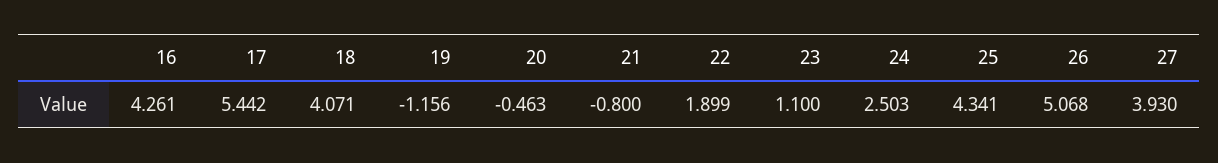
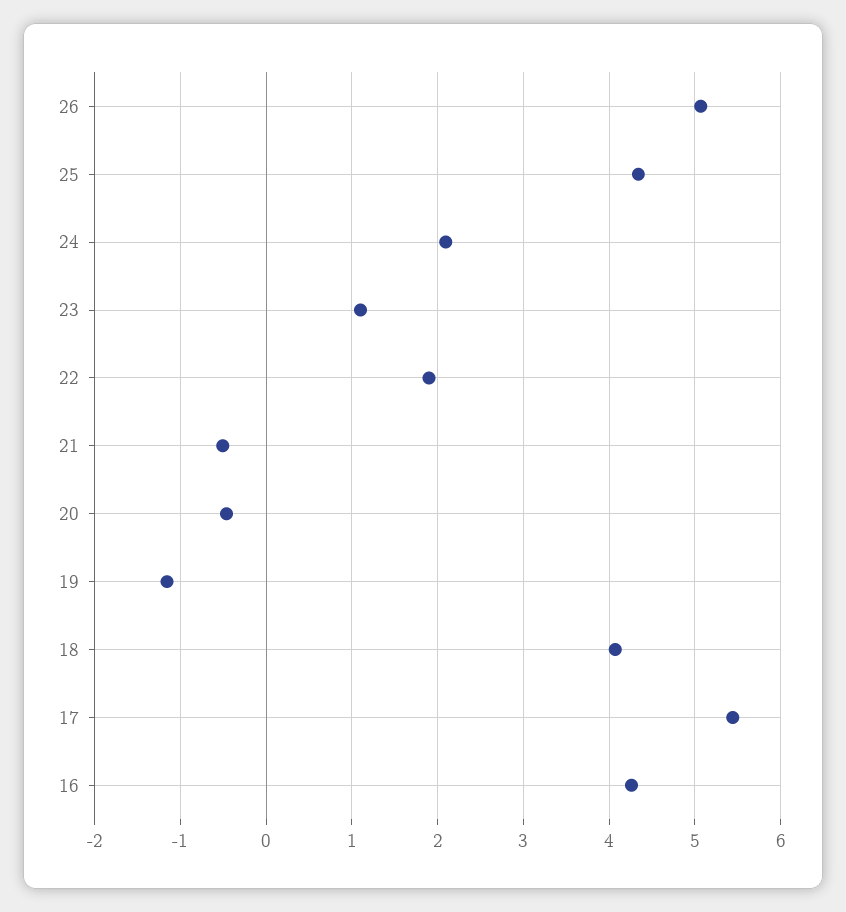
21: -0.8 -> -0.5
24: 2.503 -> 2.1
27: 3.93 -> none

